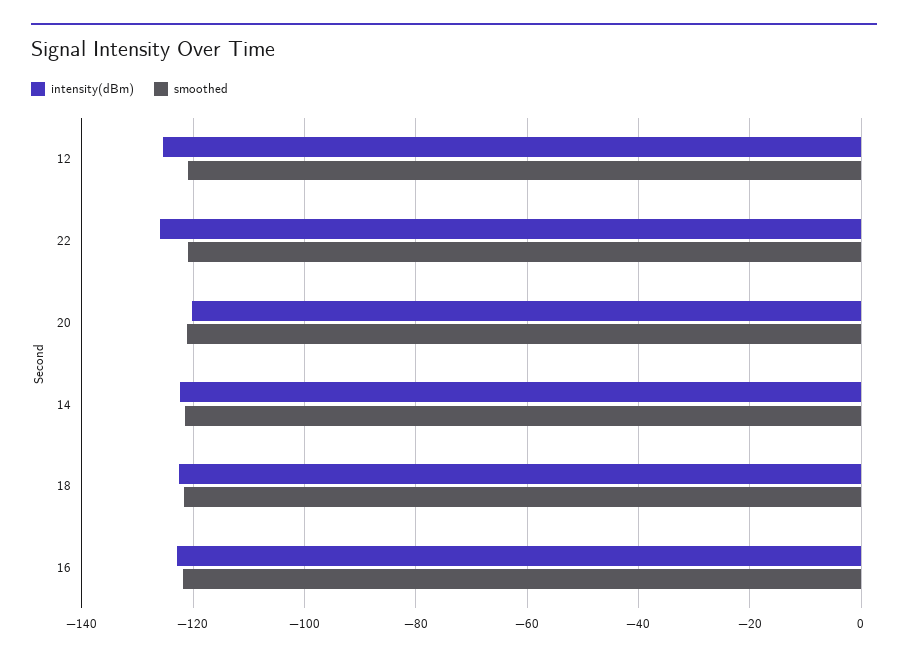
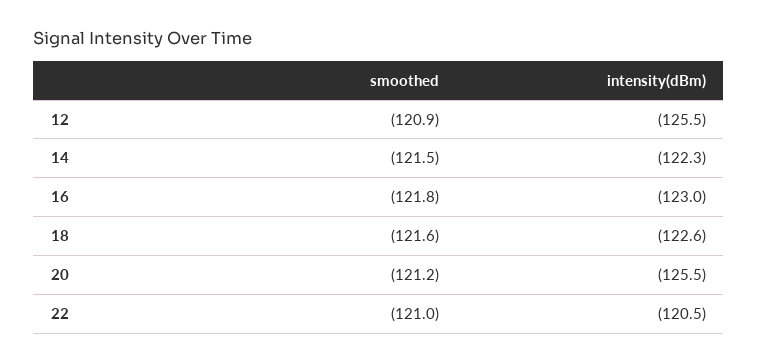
intensity(dBm), 22: -126 -> -120.5
intensity(dBm), 20: -120 -> -125.5

